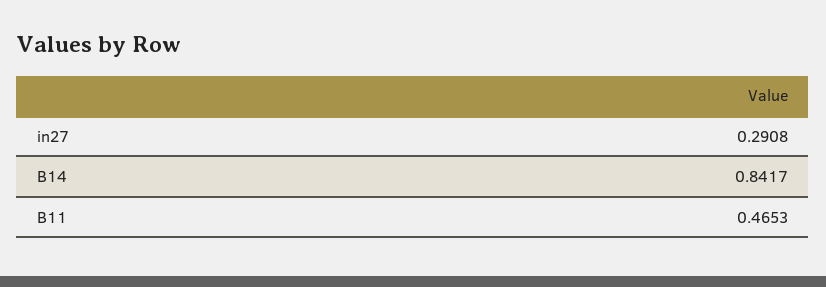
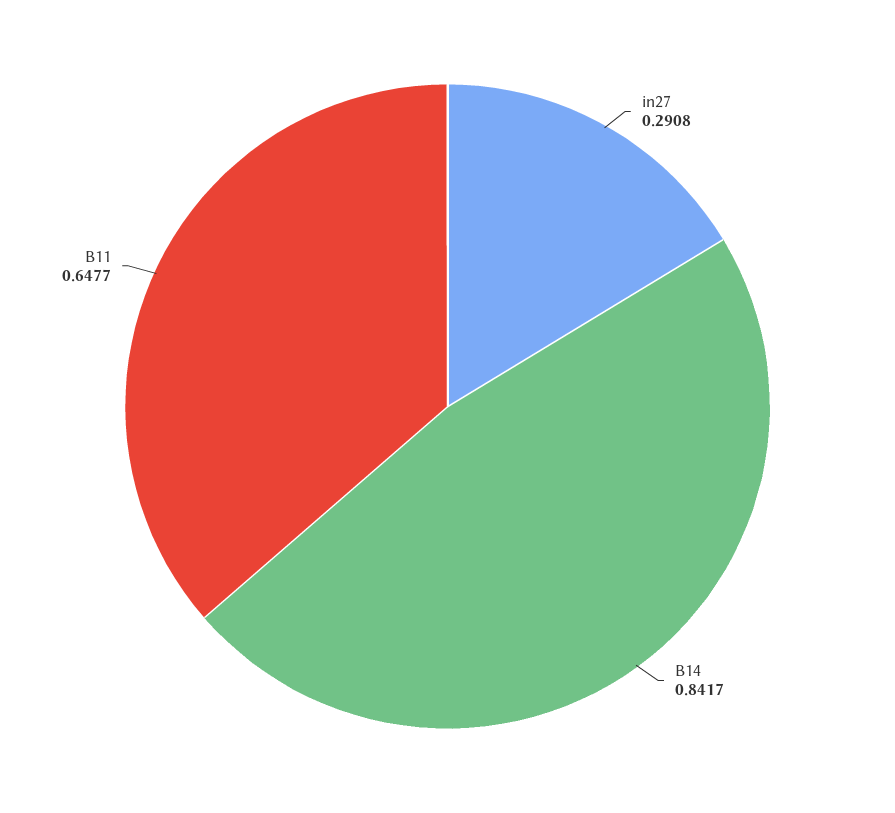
B11: 0.4653 -> 0.6477

